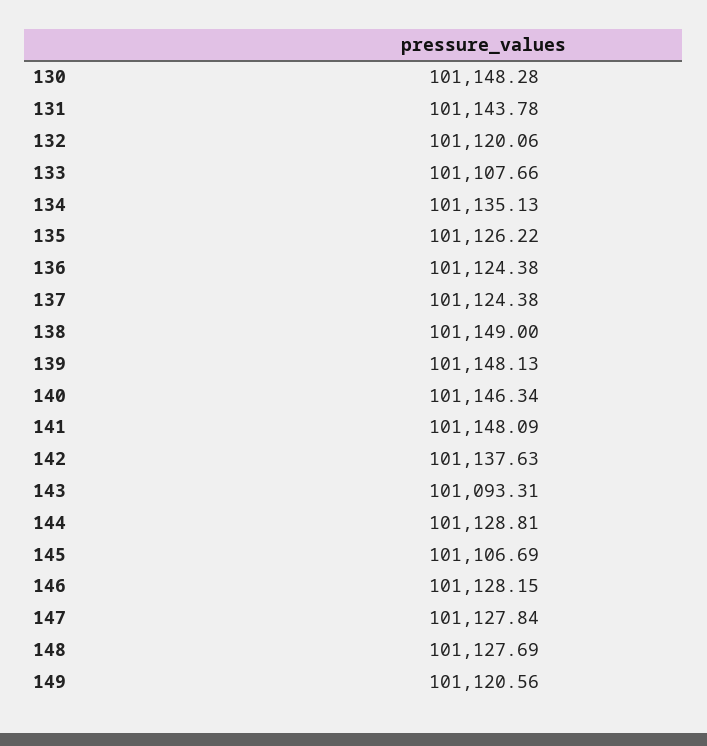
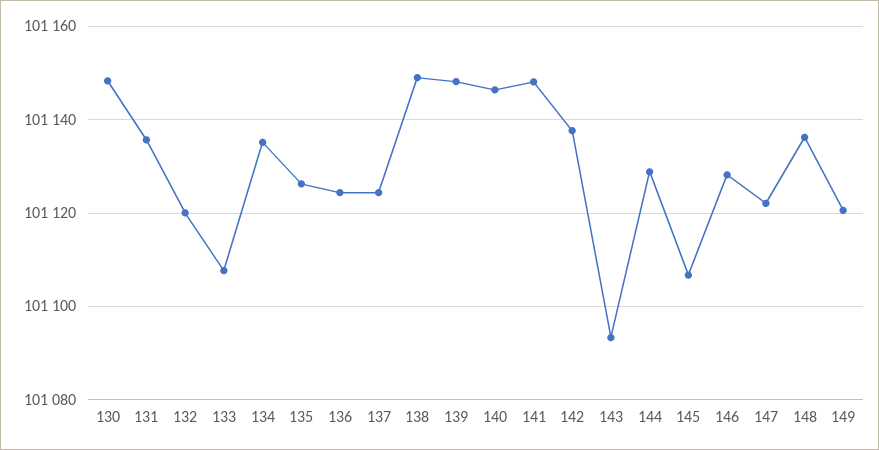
131: 101143.78 -> 101136
147: 101127.84 -> 101122
148: 101127.69 -> 101136

